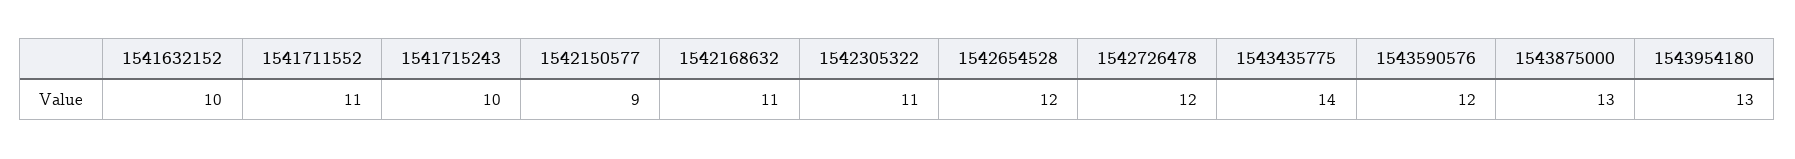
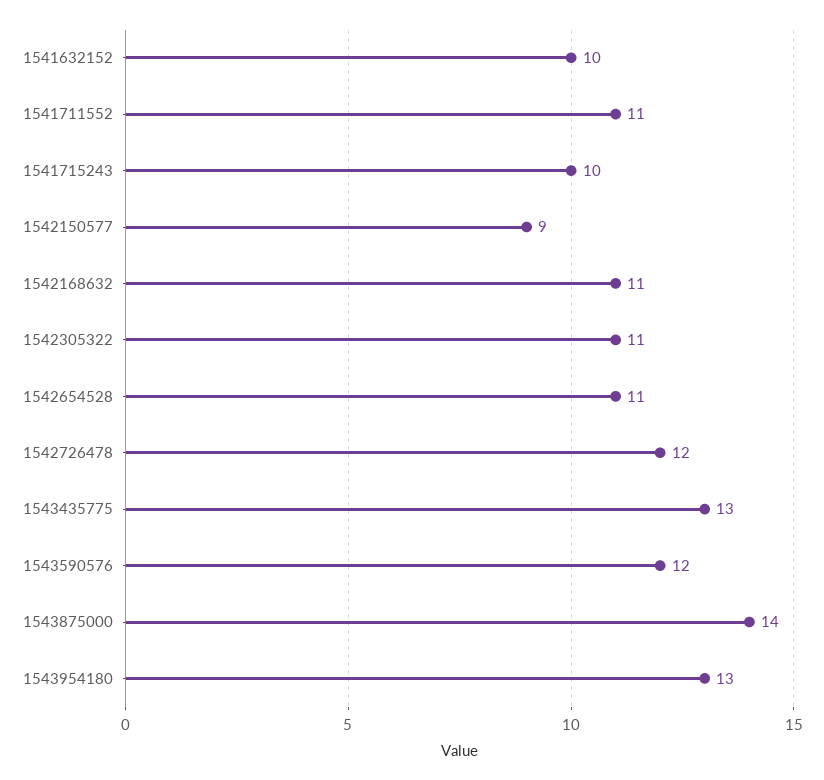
1542654528: 12 -> 11
1543435775: 14 -> 13
1543875000: 13 -> 14

